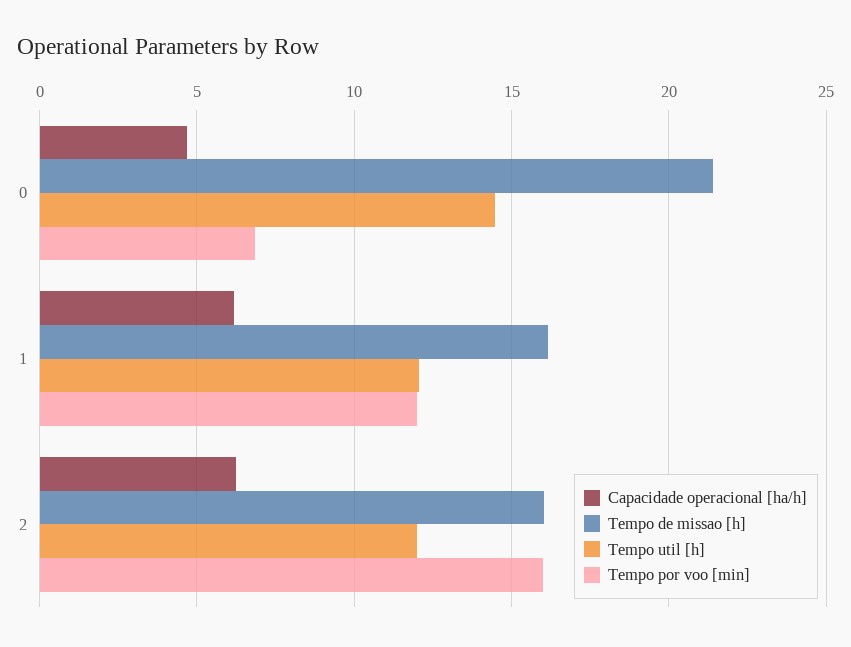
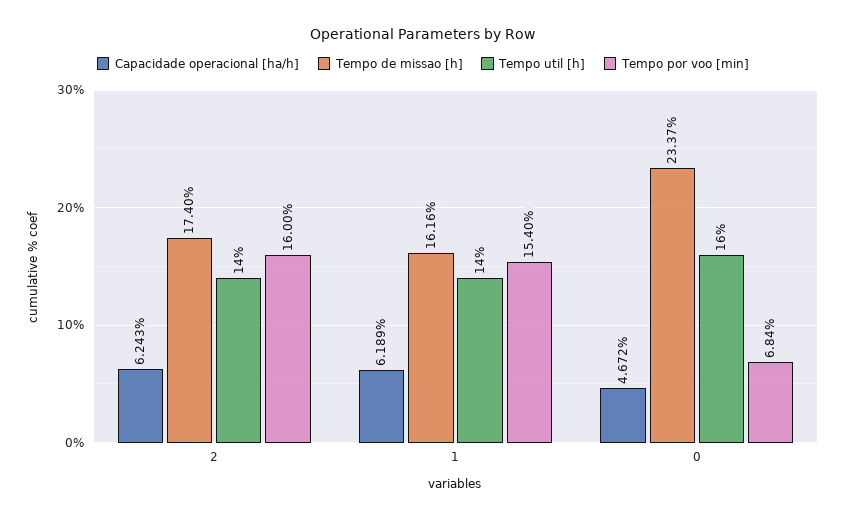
Tempo de missao [h], 0: 21.5 -> 23.37
Tempo util [h], 0: 14.5 -> 16
Tempo util [h], 1: 12 -> 14
Tempo por voo [min], 1: 12 -> 15.4
Tempo de missao [h], 2: 16 -> 17.4
Tempo util [h], 2: 12 -> 14

